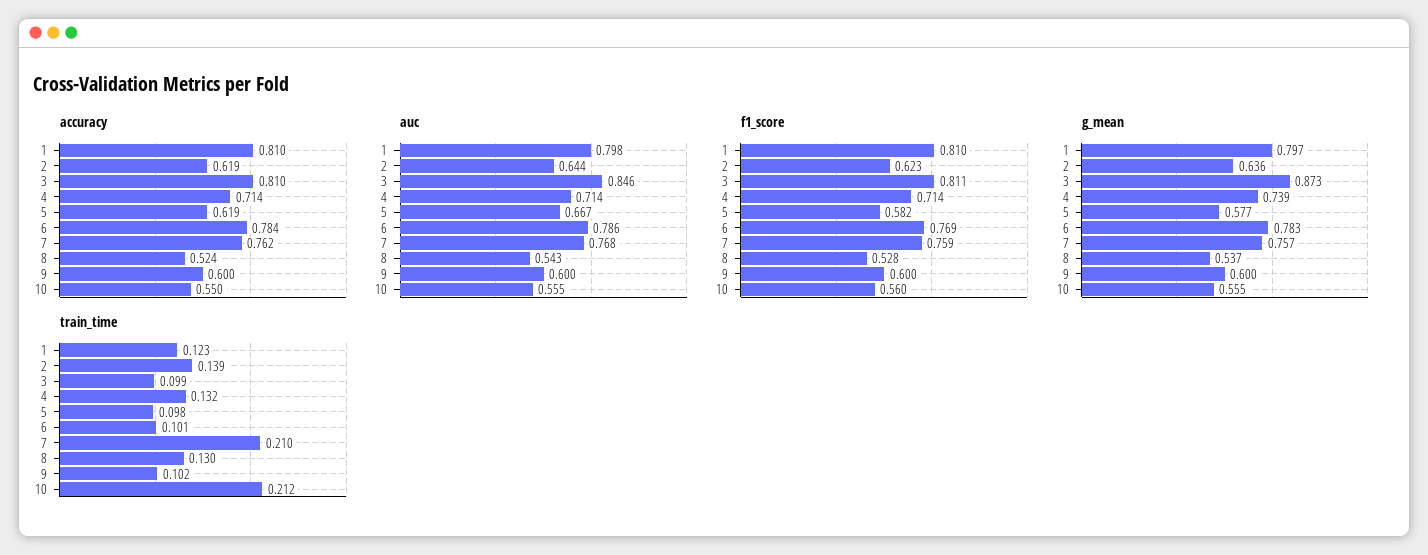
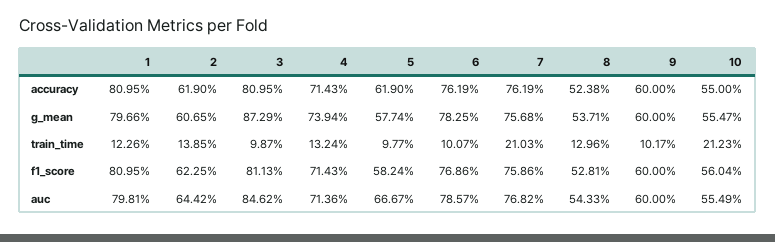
accuracy, 6: 0.784 -> 0.7619
g_mean, 2: 0.636 -> 0.6065

